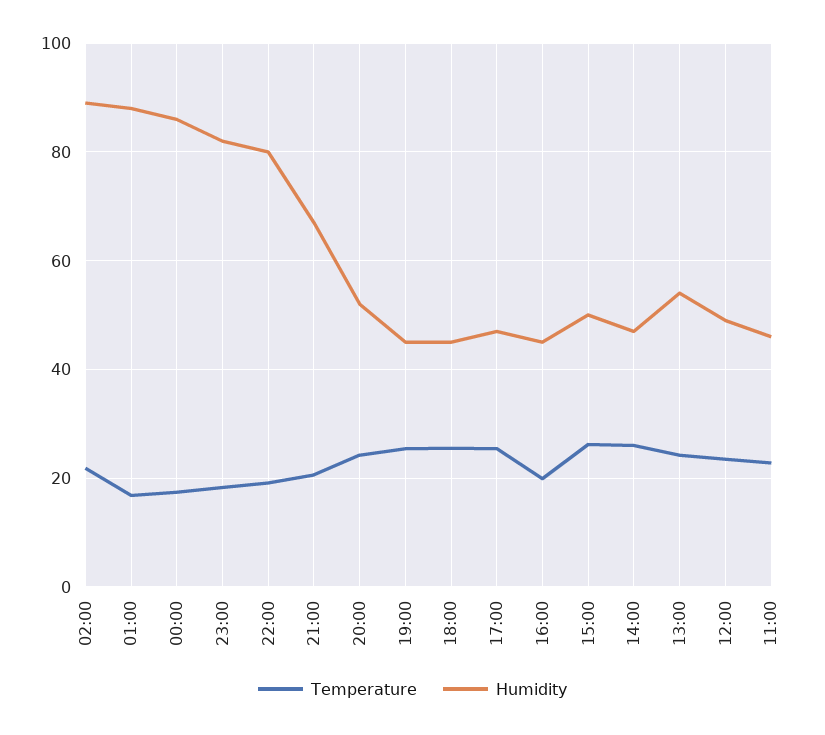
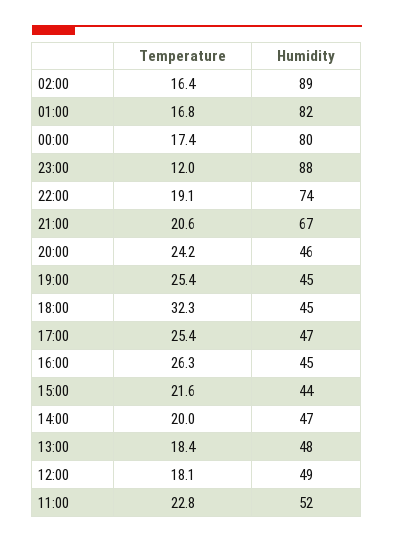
Temperature, 02:00: 22 -> 16.4
Humidity, 01:00: 88 -> 82
Humidity, 00:00: 86 -> 80
Temperature, 23:00: 18 -> 12
Humidity, 23:00: 82 -> 88
Humidity, 22:00: 80 -> 74
Humidity, 20:00: 52 -> 46
Temperature, 18:00: 26 -> 32.3
Temperature, 16:00: 20 -> 26.3
Temperature, 15:00: 26 -> 21.6
Humidity, 15:00: 50 -> 44
Temperature, 14:00: 26 -> 20
Temperature, 13:00: 24 -> 18.4
Humidity, 13:00: 54 -> 48
Temperature, 12:00: 24 -> 18.1
Humidity, 11:00: 46 -> 52

